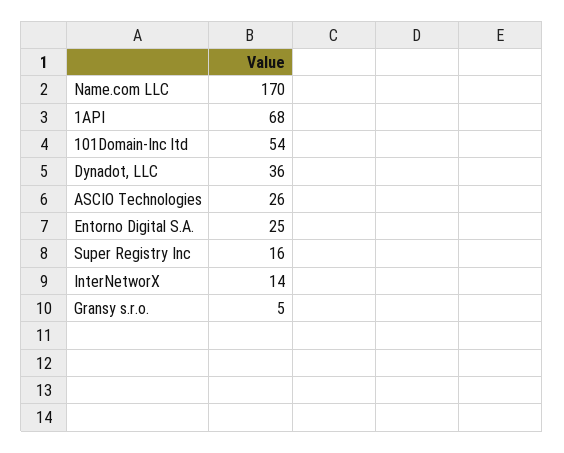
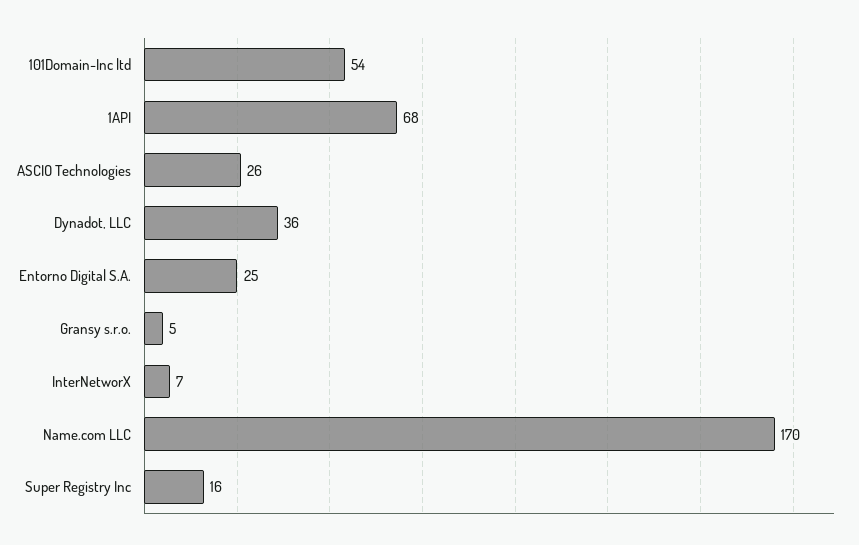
InterNetworX: 14 -> 7

